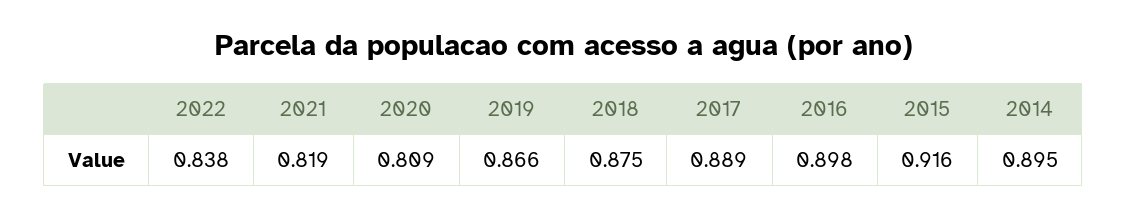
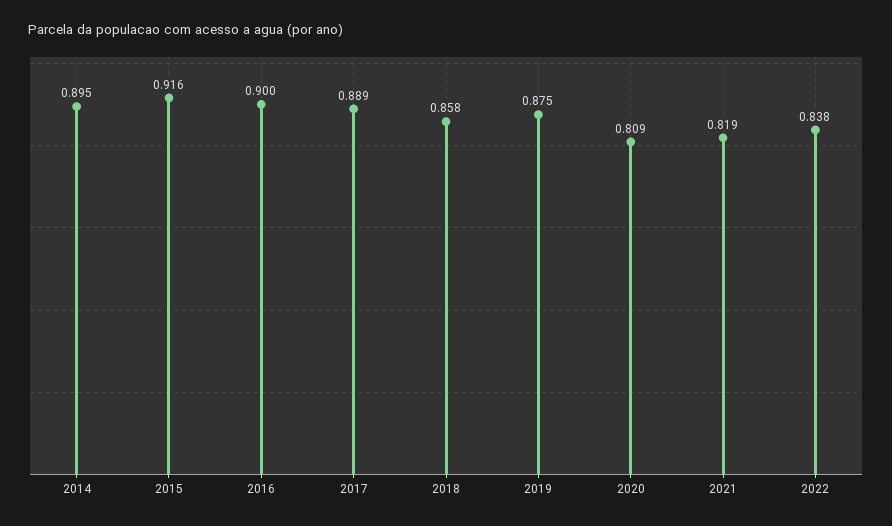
2019: 0.866 -> 0.875
2018: 0.875 -> 0.858
2016: 0.898 -> 0.9

